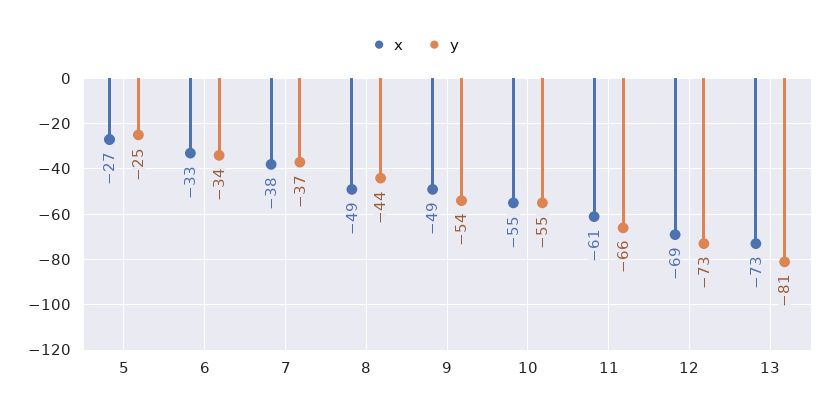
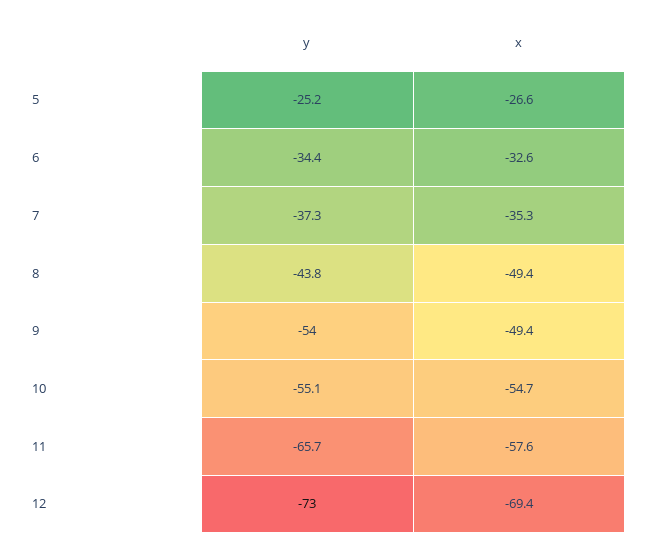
x, 7: -38 -> -35.3
x, 11: -61 -> -57.6
x, 13: -73 -> none
y, 13: -81 -> none

